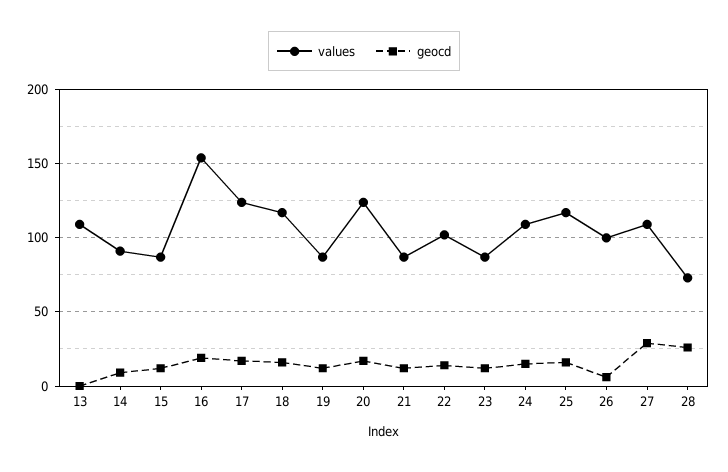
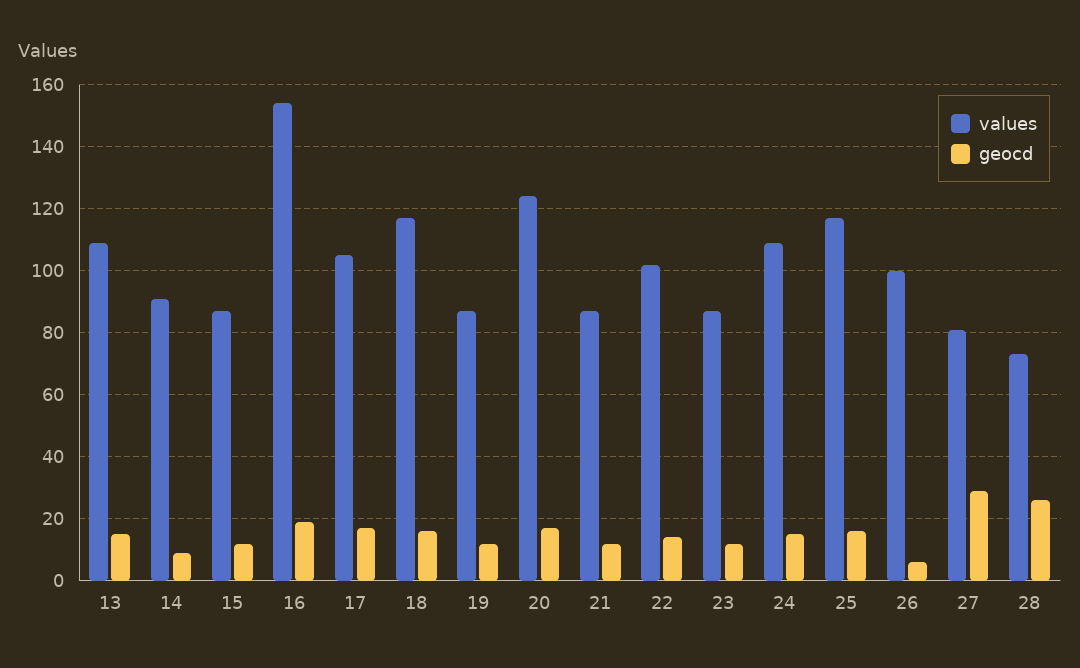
geocd, 13: 0 -> 15
values, 17: 125 -> 105
values, 27: 110 -> 80

